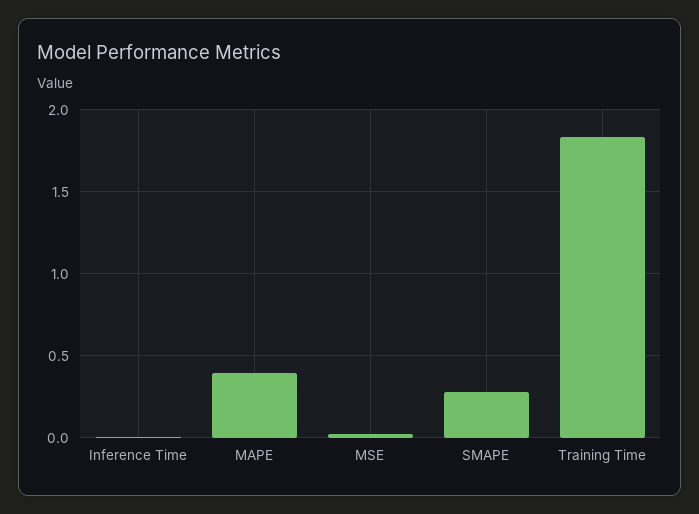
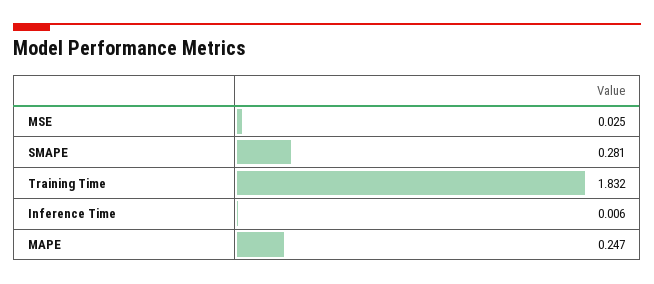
MAPE: 0.4 -> 0.247

